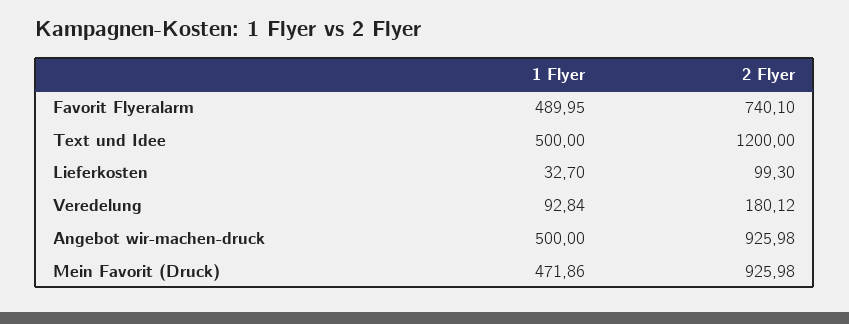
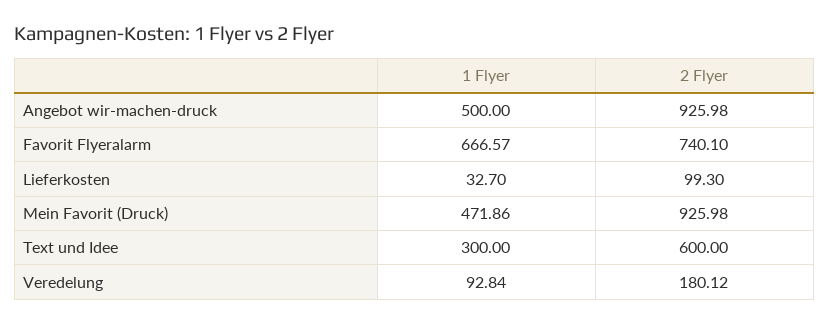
1 Flyer, Favorit Flyeralarm: 489.95 -> 666.57
1 Flyer, Text und Idee: 500 -> 300
2 Flyer, Text und Idee: 1200 -> 600

